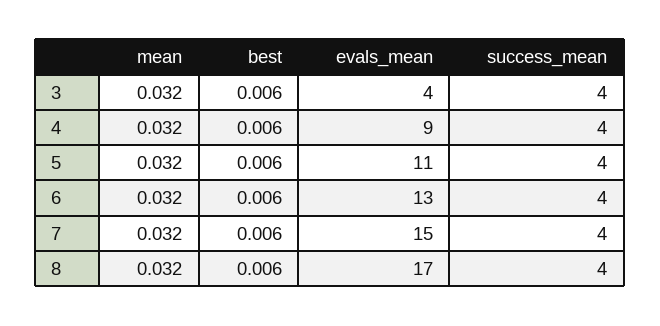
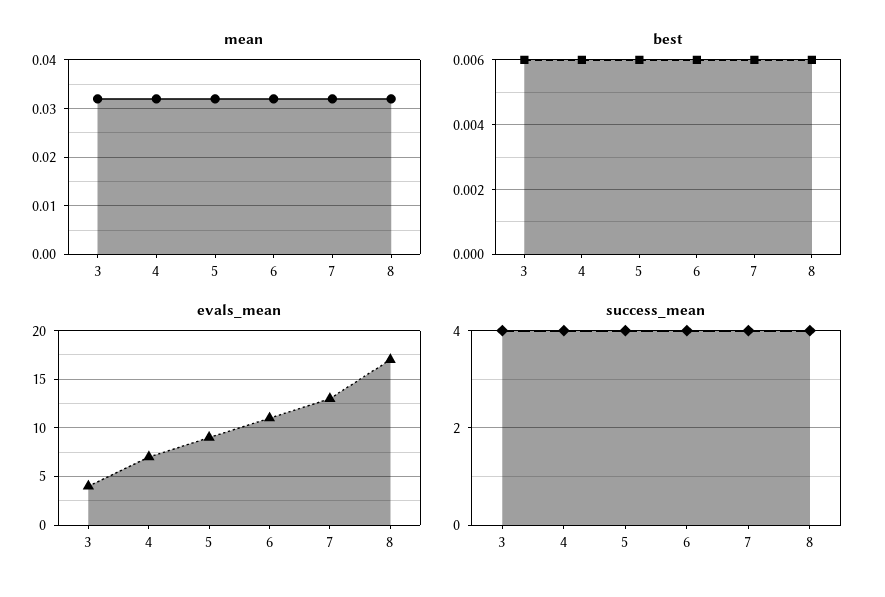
evals_mean, 4: 9 -> 7
evals_mean, 5: 11 -> 9
evals_mean, 6: 13 -> 11
evals_mean, 7: 15 -> 13

